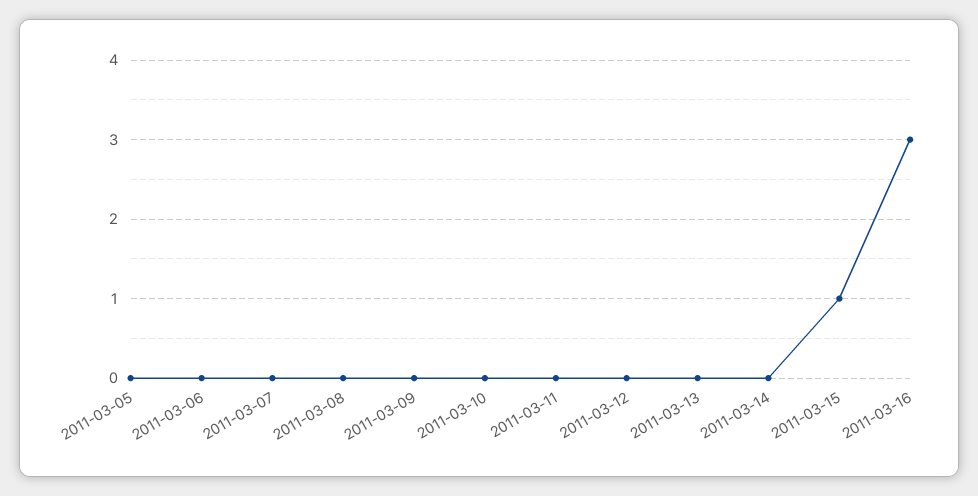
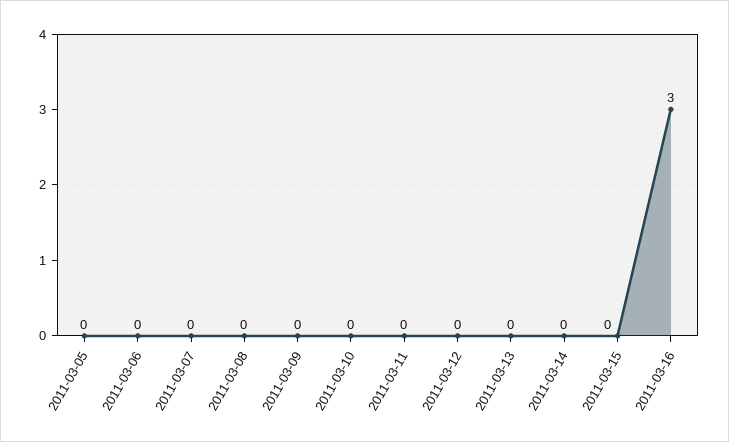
2011-03-15: 1 -> 0

